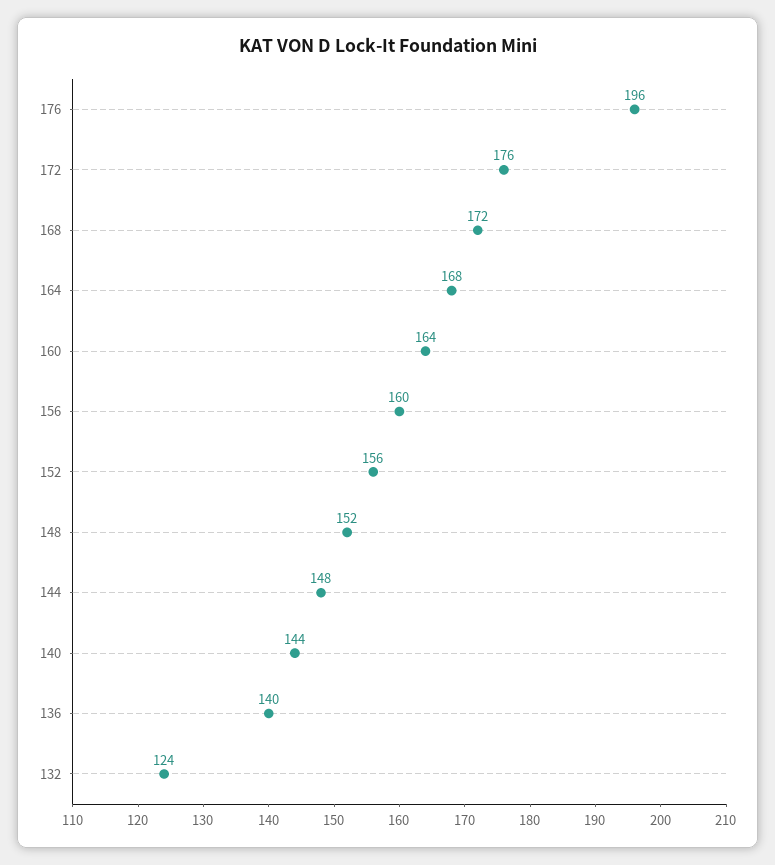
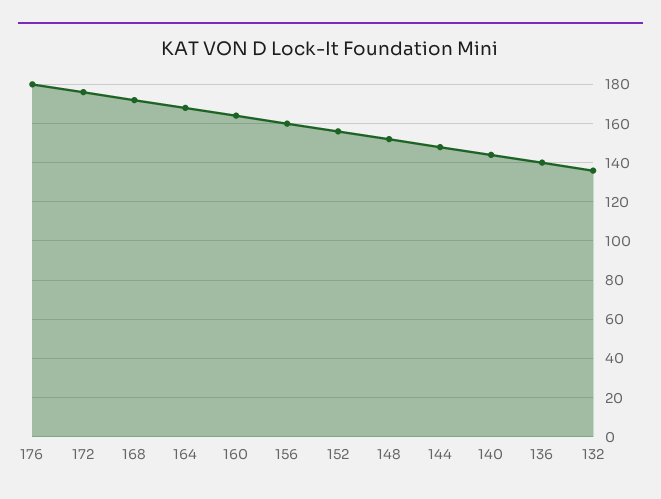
176: 196 -> 180
132: 124 -> 135

